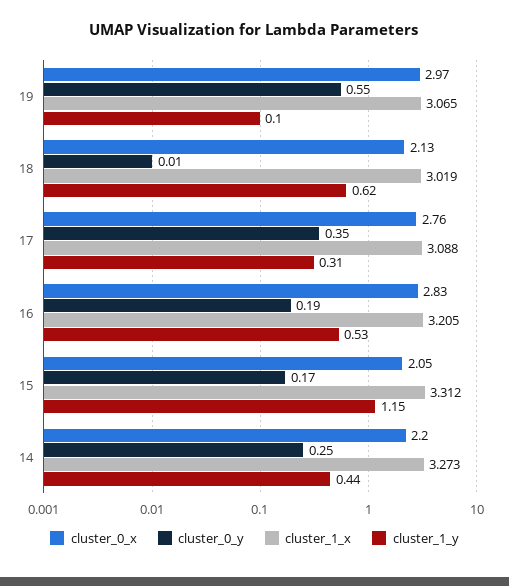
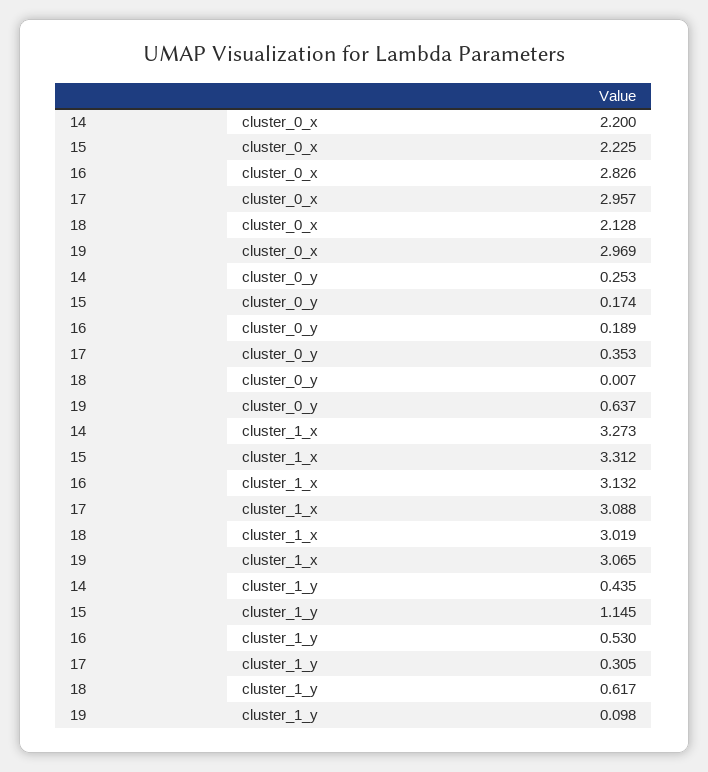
cluster_0_y, 19: 0.55 -> 0.637
cluster_0_x, 17: 2.76 -> 2.957
cluster_1_x, 16: 3.205 -> 3.132
cluster_0_x, 15: 2.05 -> 2.225

